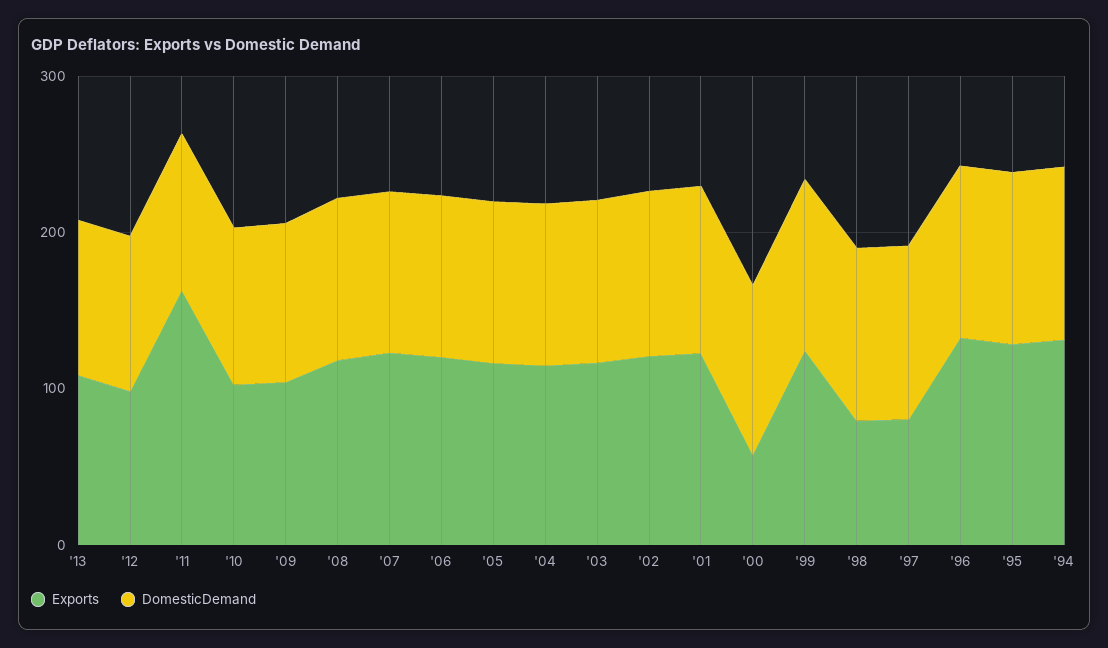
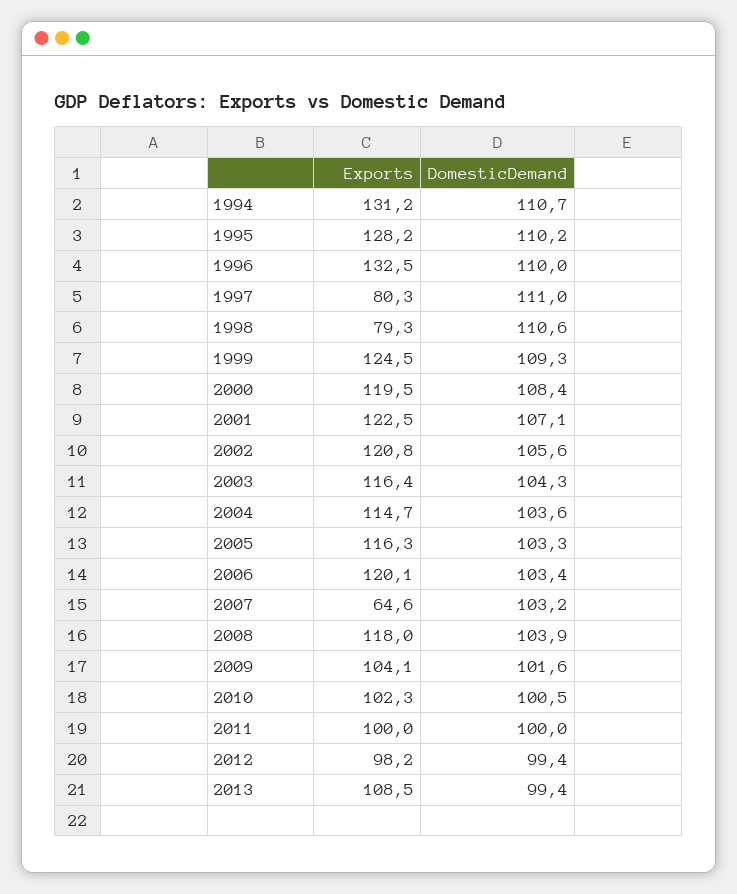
Exports, '11: 160 -> 100
Exports, '07: 120 -> 64.6
Exports, '00: 60 -> 119.5

